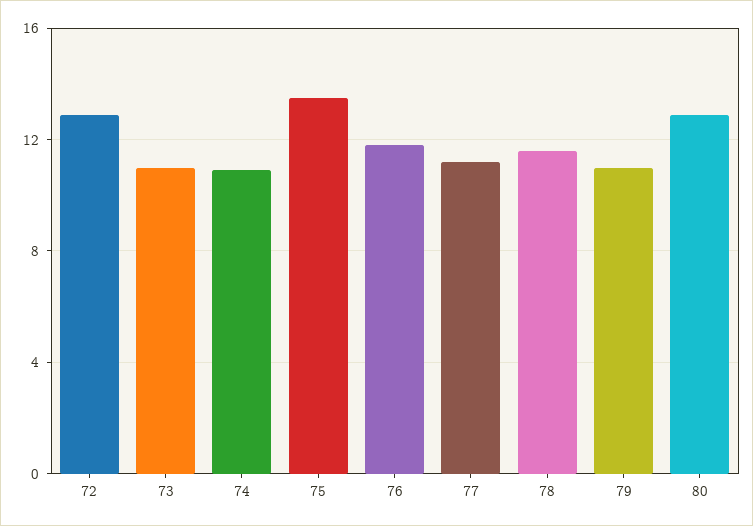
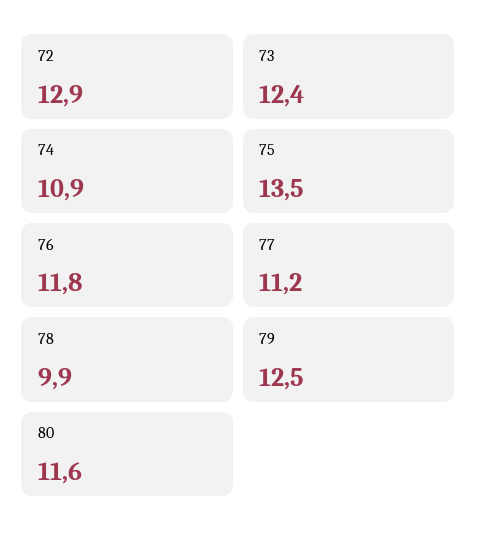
73: 11 -> 12.4
78: 11.5 -> 9.9
79: 11 -> 12.5
80: 13 -> 11.6

